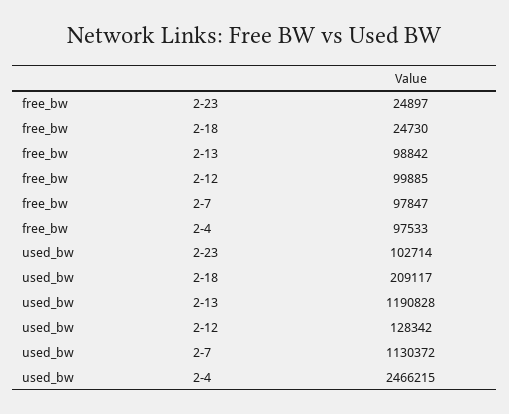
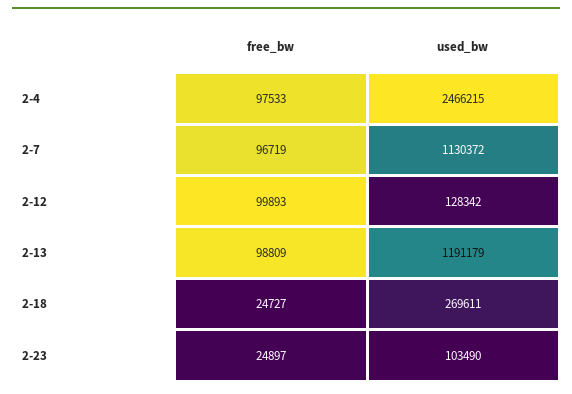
free_bw, 2-18: 24730 -> 24727
free_bw, 2-13: 98842 -> 98809
free_bw, 2-12: 99885 -> 99893
free_bw, 2-7: 97847 -> 96719
used_bw, 2-23: 102714 -> 103490
used_bw, 2-18: 209117 -> 269611
used_bw, 2-13: 1190828 -> 1191179

